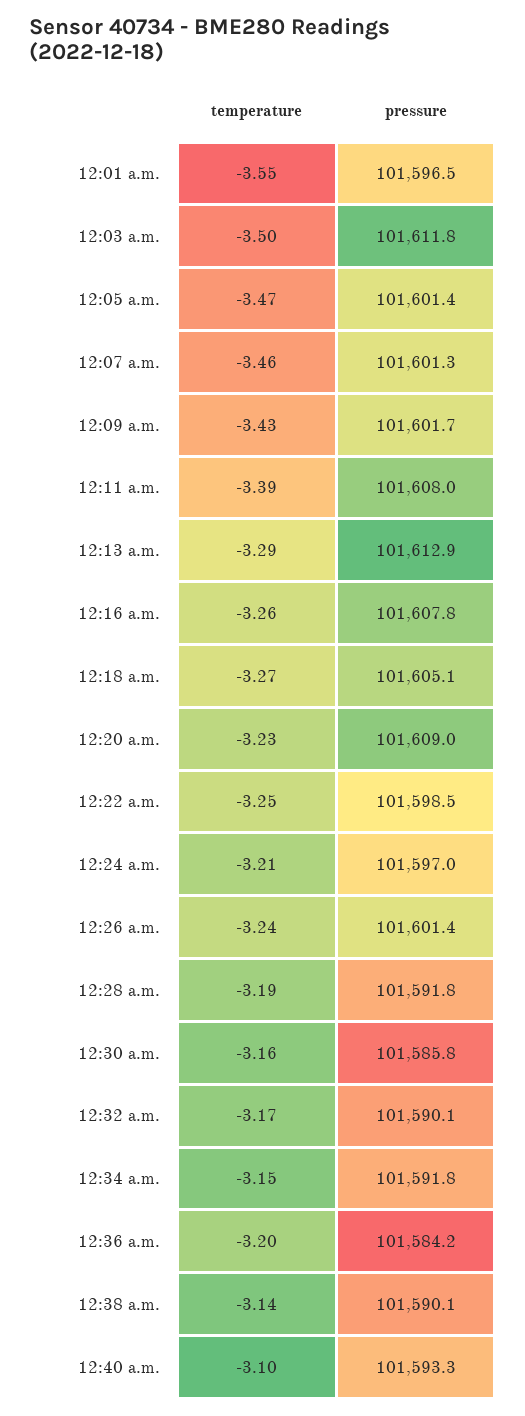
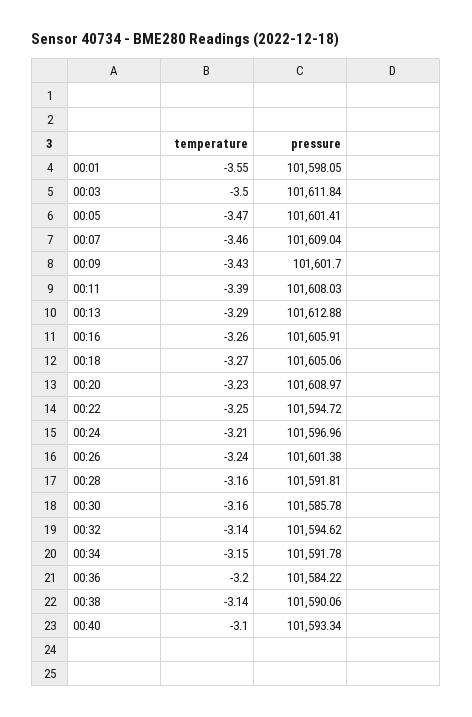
pressure, 12:01 a.m.: 101596.5 -> 101598.05
pressure, 12:07 a.m.: 101601.3 -> 101609.04
pressure, 12:16 a.m.: 101607.8 -> 101605.91
pressure, 12:22 a.m.: 101598.5 -> 101594.72
temperature, 12:28 a.m.: -3.19 -> -3.16
temperature, 12:32 a.m.: -3.17 -> -3.14
pressure, 12:32 a.m.: 101590.1 -> 101594.62

